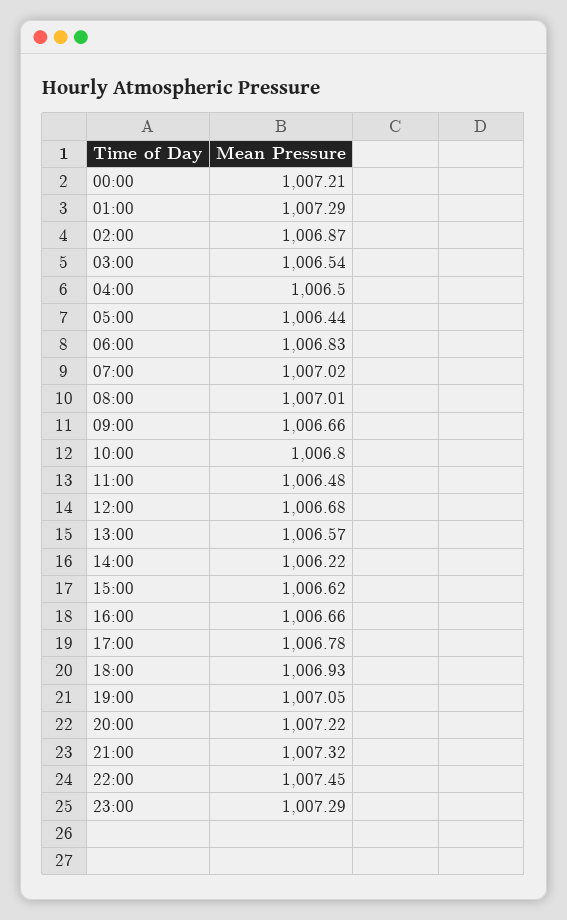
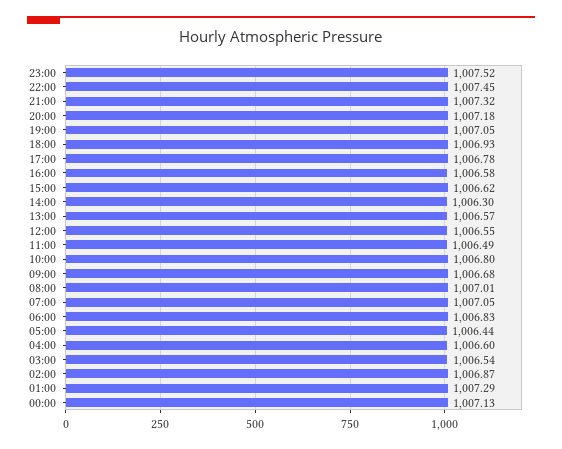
00:00: 1007.21 -> 1007.13
04:00: 1006.5 -> 1006.6
07:00: 1007.02 -> 1007.05
09:00: 1006.66 -> 1006.68
11:00: 1006.48 -> 1006.49
12:00: 1006.68 -> 1006.55
14:00: 1006.22 -> 1006.3
16:00: 1006.66 -> 1006.58
20:00: 1007.22 -> 1007.18
23:00: 1007.29 -> 1007.52

